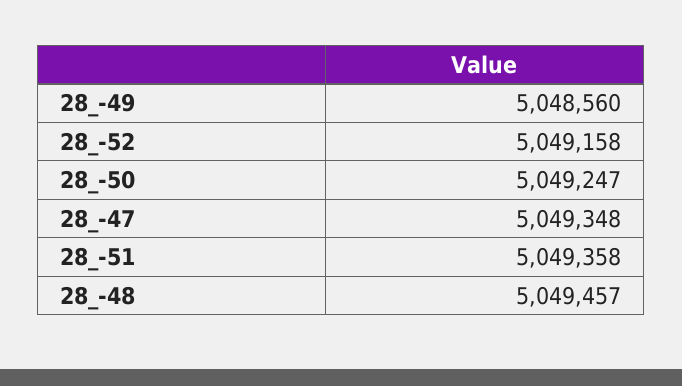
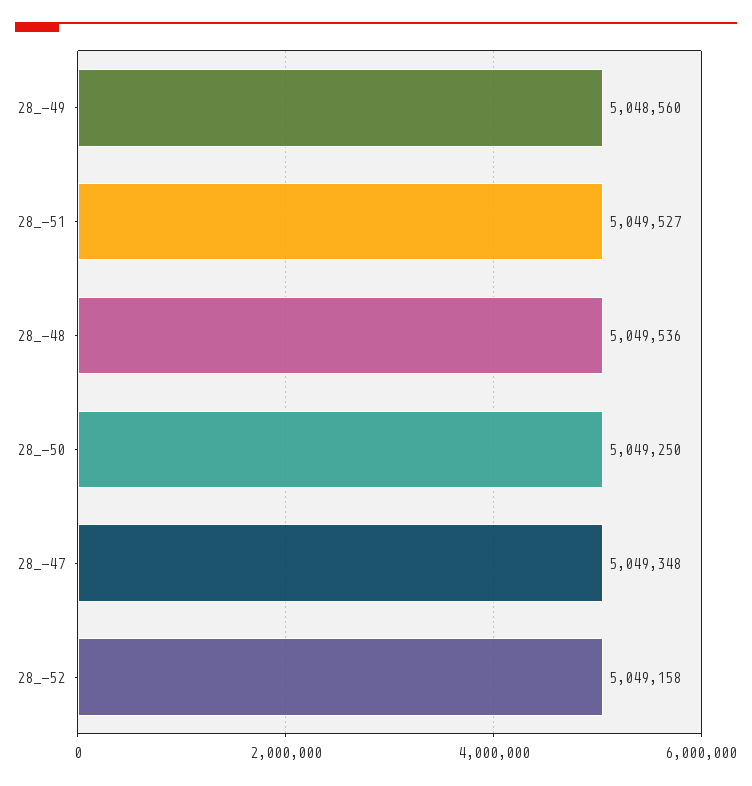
28_-50: 5049247 -> 5049250
28_-51: 5049358 -> 5049527
28_-48: 5049457 -> 5049536

